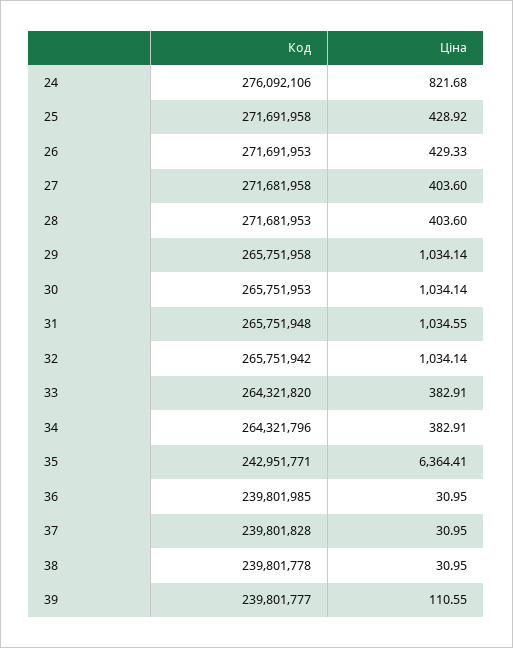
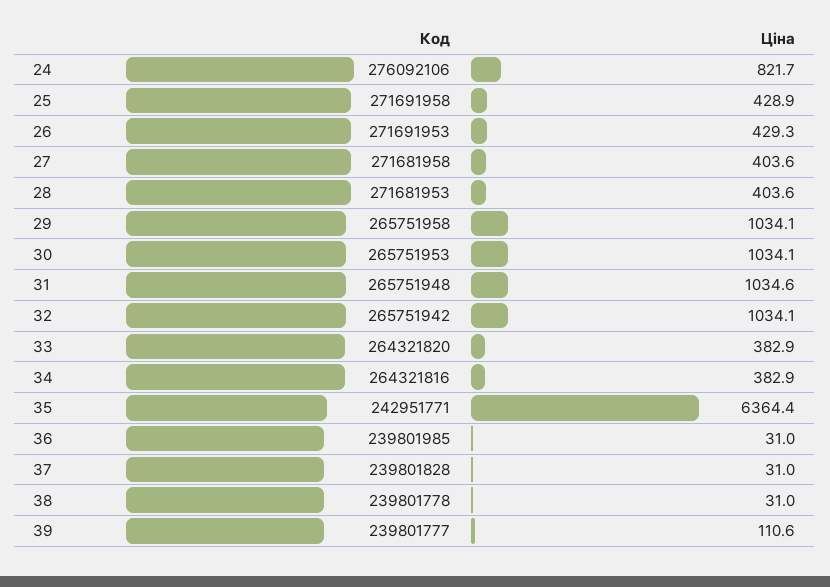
Код, 34: 264321796 -> 264321816

